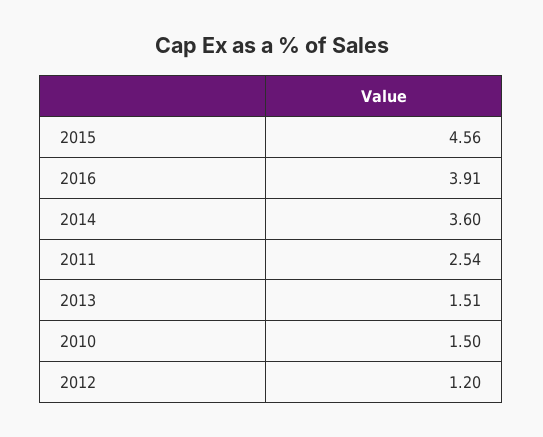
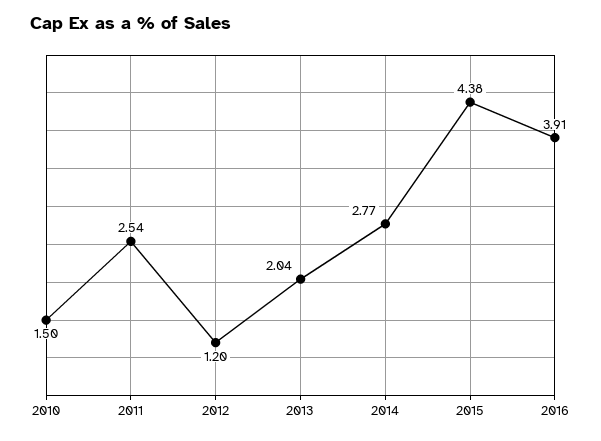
2015: 4.56 -> 4.38
2014: 3.6 -> 2.77
2013: 1.51 -> 2.04

